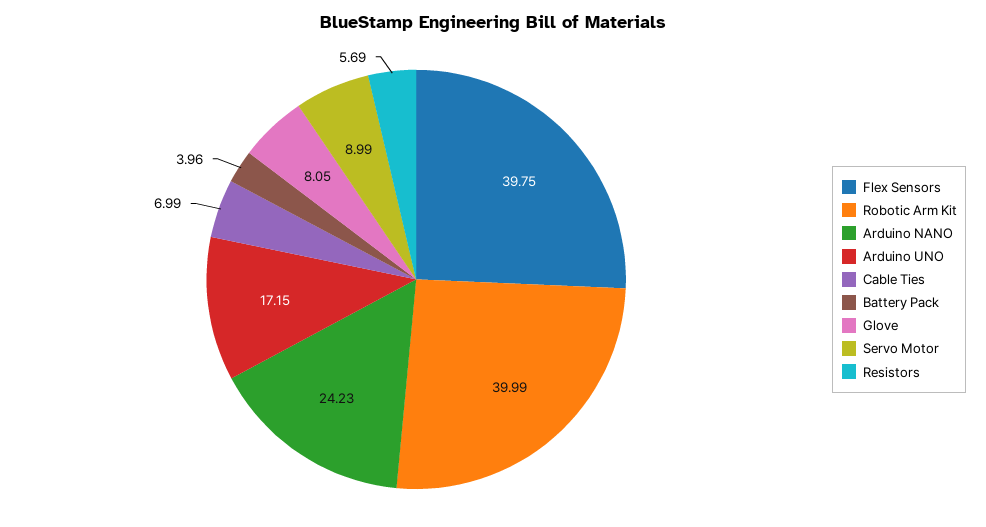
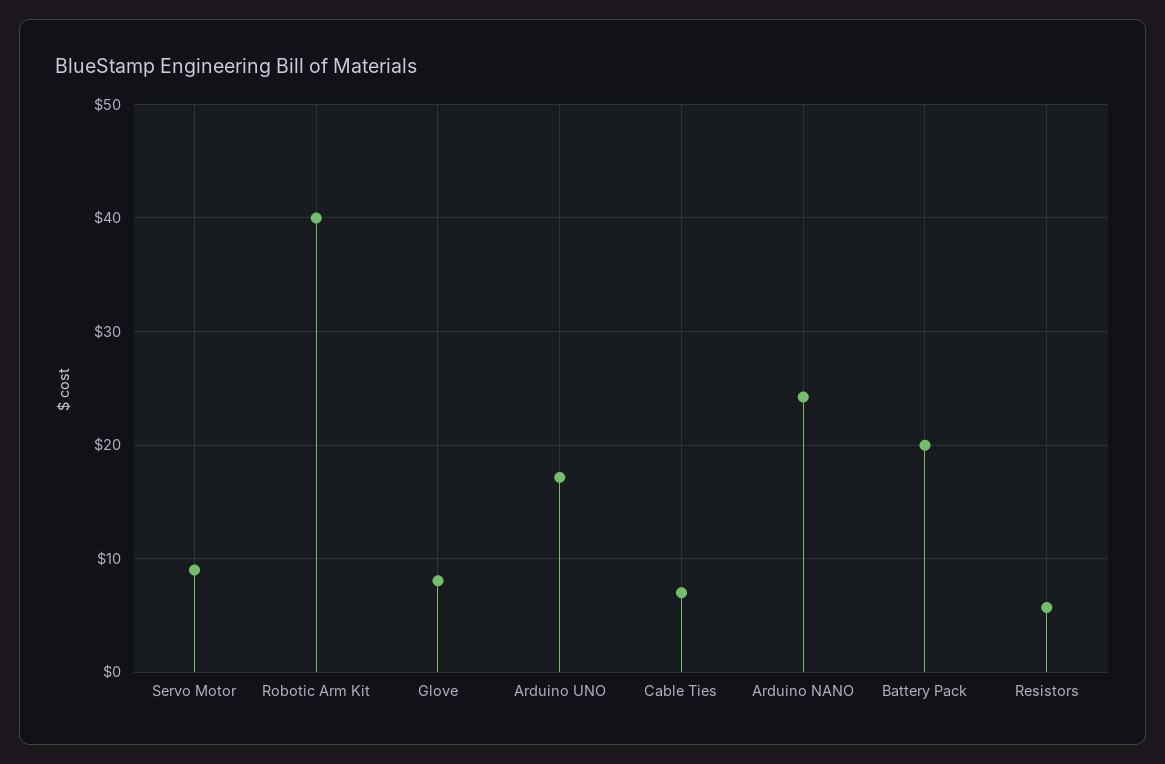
Flex Sensors: 39.75 -> none
Battery Pack: 3.96 -> 20

